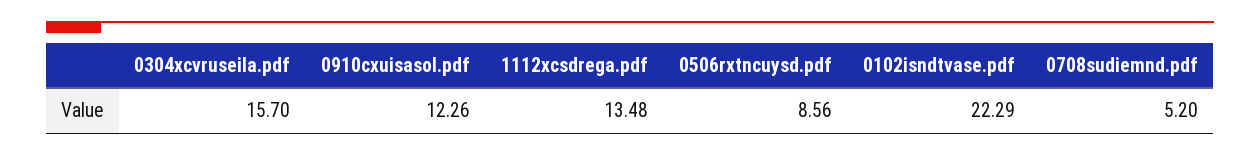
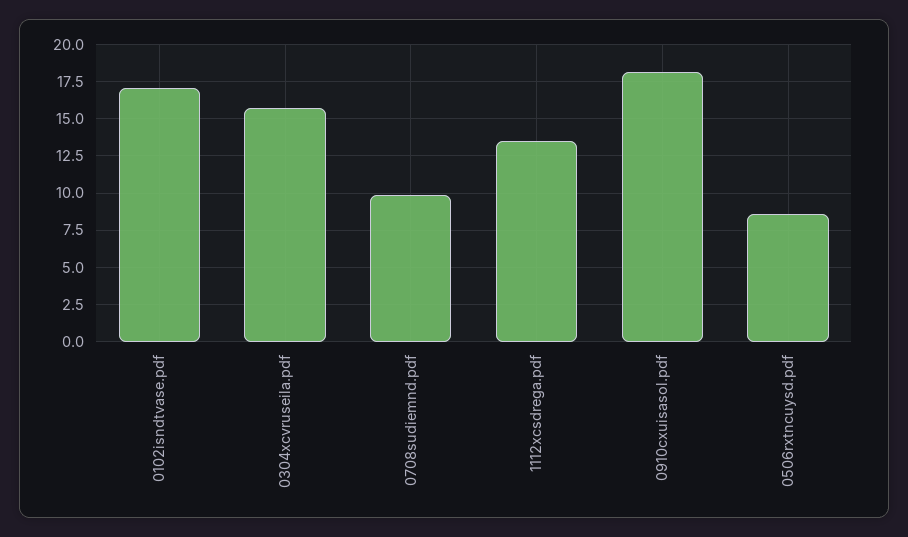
0910cxuisasol.pdf: 12.26 -> 18
0102isndtvase.pdf: 22.29 -> 17
0708sudiemnd.pdf: 5.2 -> 10

